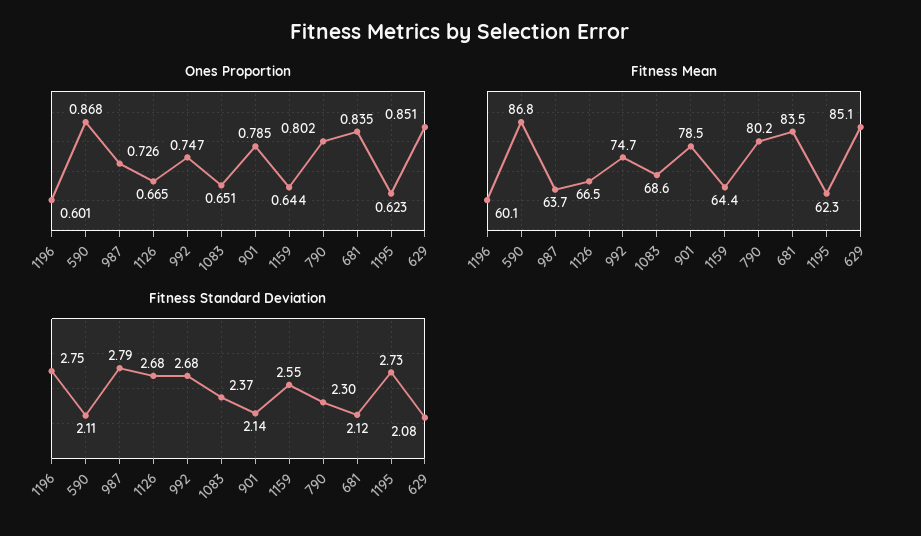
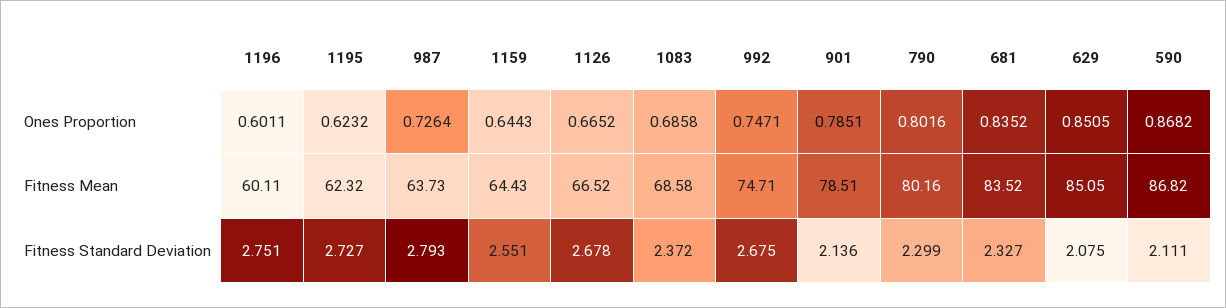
Ones Proportion, 1083: 0.651 -> 0.6858
Fitness Standard Deviation, 681: 2.12 -> 2.327

